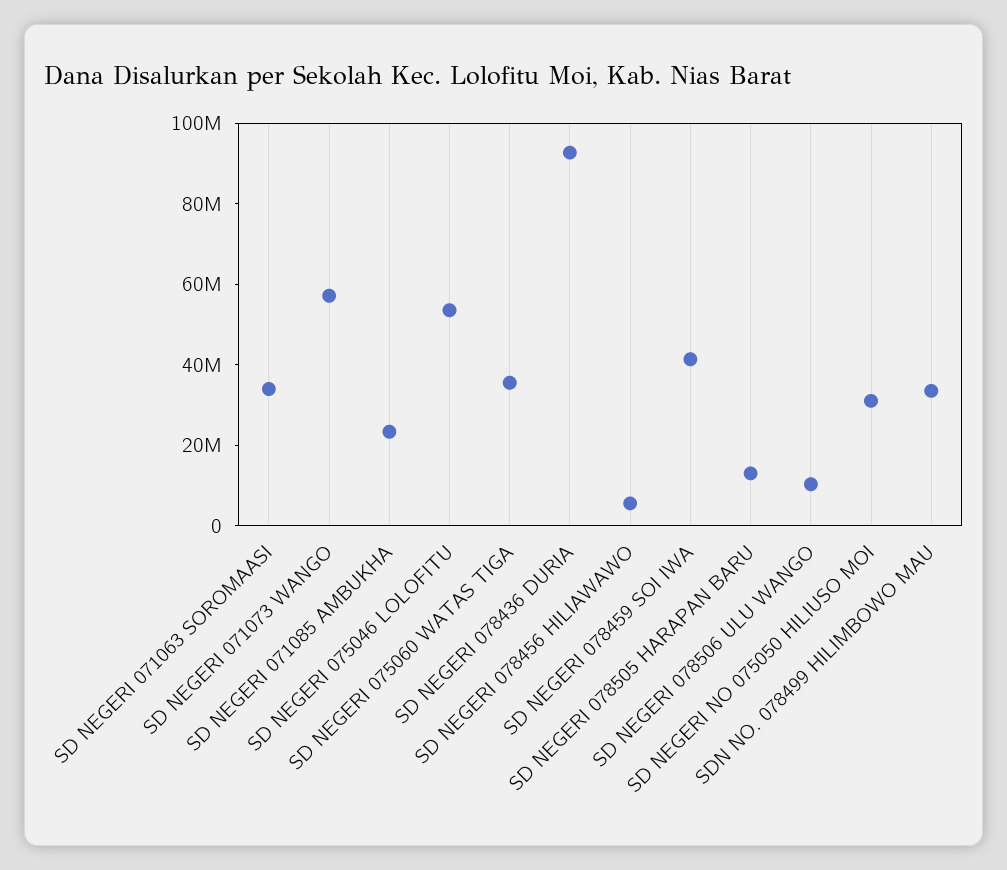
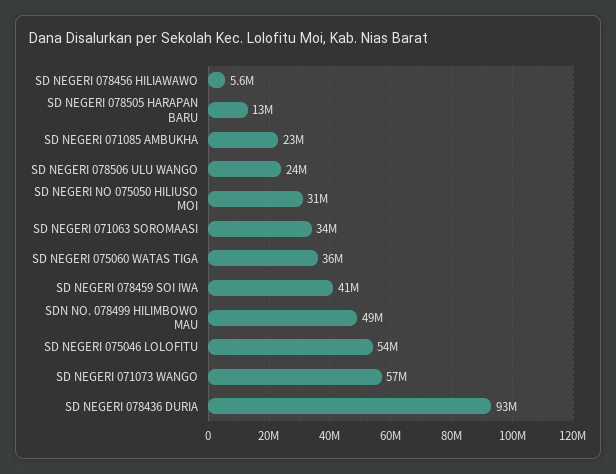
SD NEGERI 078506 ULU WANGO: 10000000 -> 24000000
SDN NO. 078499 HILIMBOWO MAU: 35000000 -> 49000000

